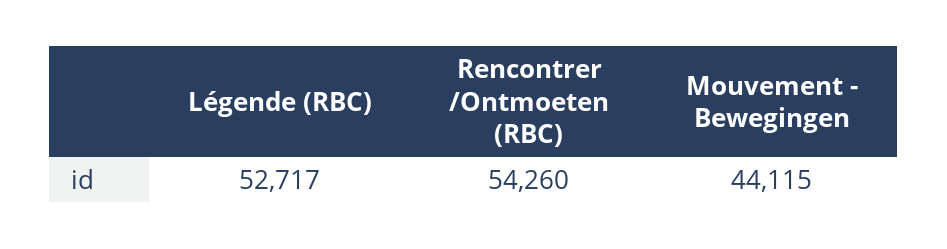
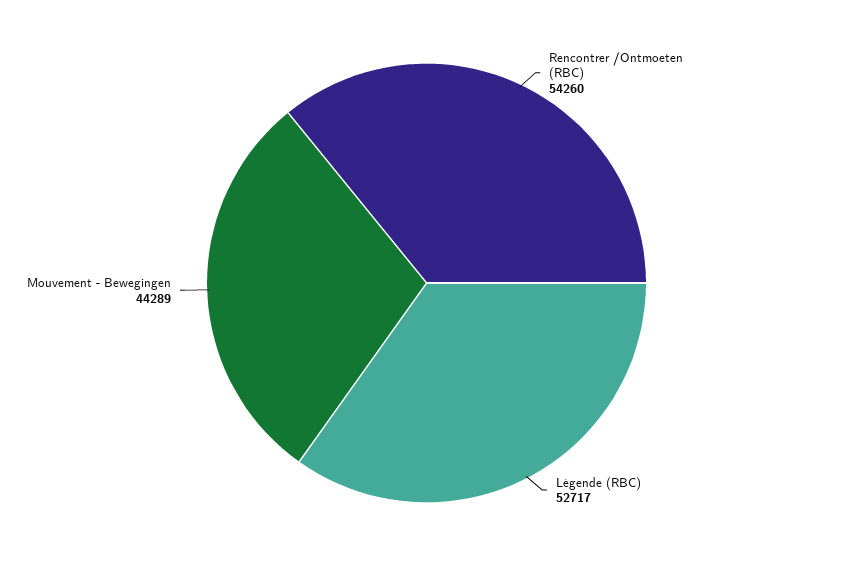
Mouvement - Bewegingen: 44115 -> 44289

